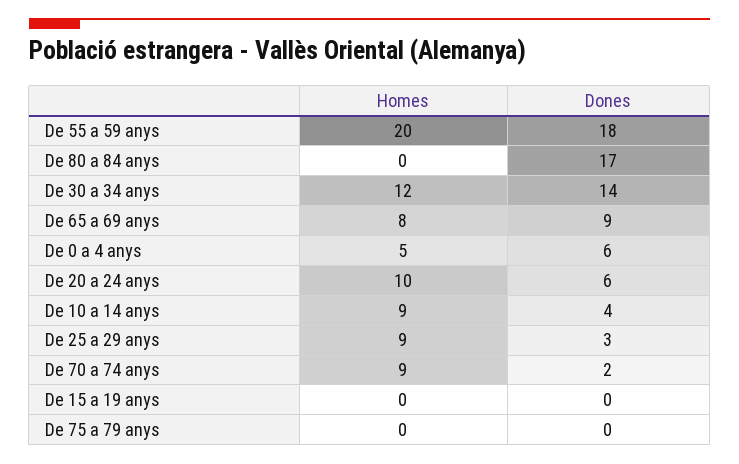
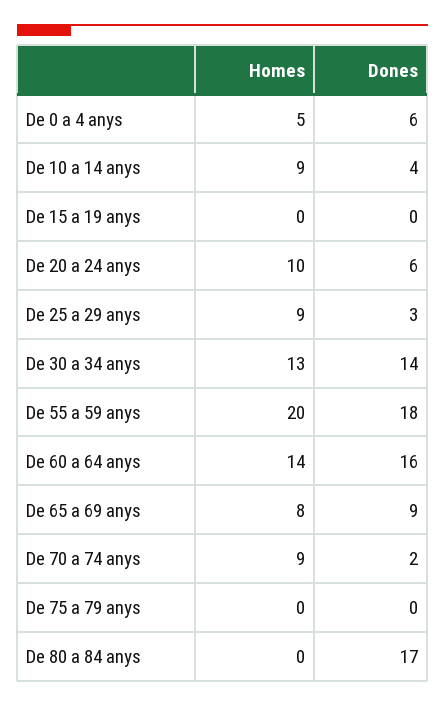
Homes, De 30 a 34 anys: 12 -> 13
Homes, De 60 a 64 anys: none -> 14
Dones, De 60 a 64 anys: none -> 16

